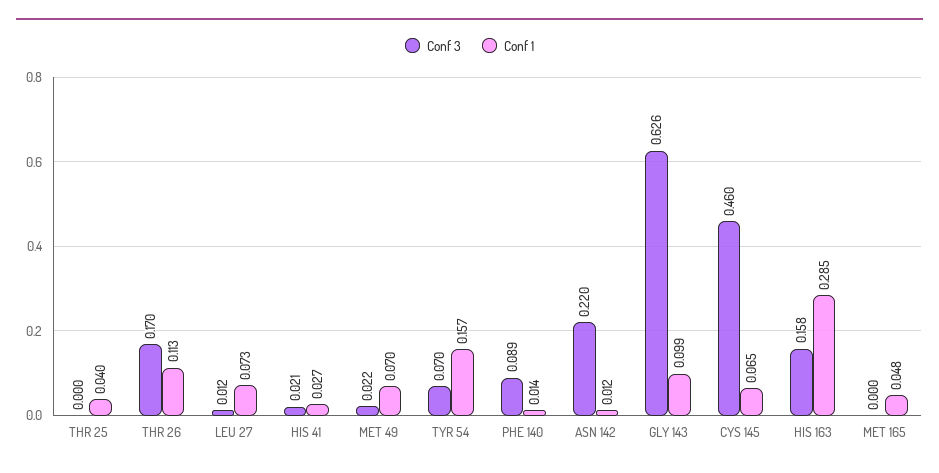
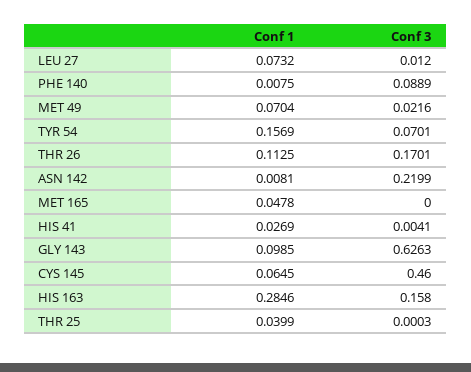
Conf 3, HIS 41: 0.021 -> 0.0041
Conf 1, PHE 140: 0.014 -> 0.0075
Conf 1, ASN 142: 0.012 -> 0.0081

